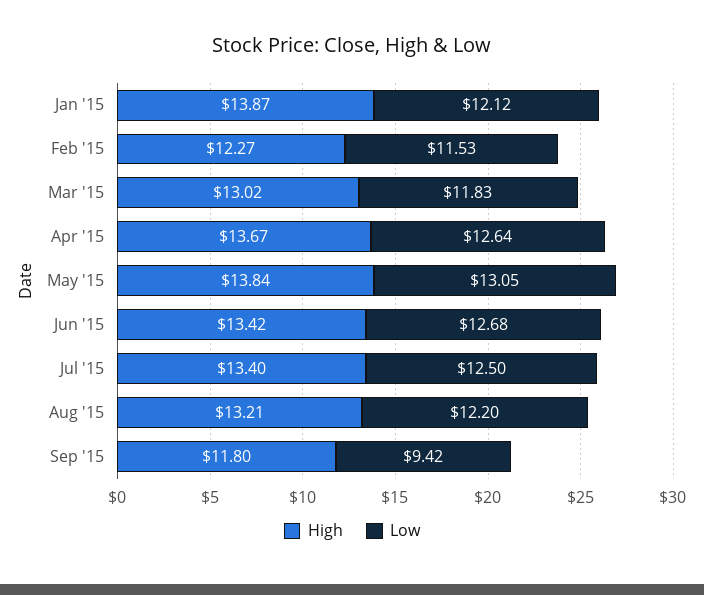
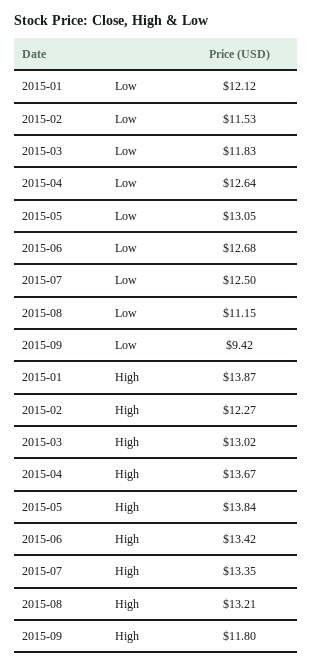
High, Jul '15: 13.4 -> 13.35
Low, Aug '15: 12.2 -> 11.15

